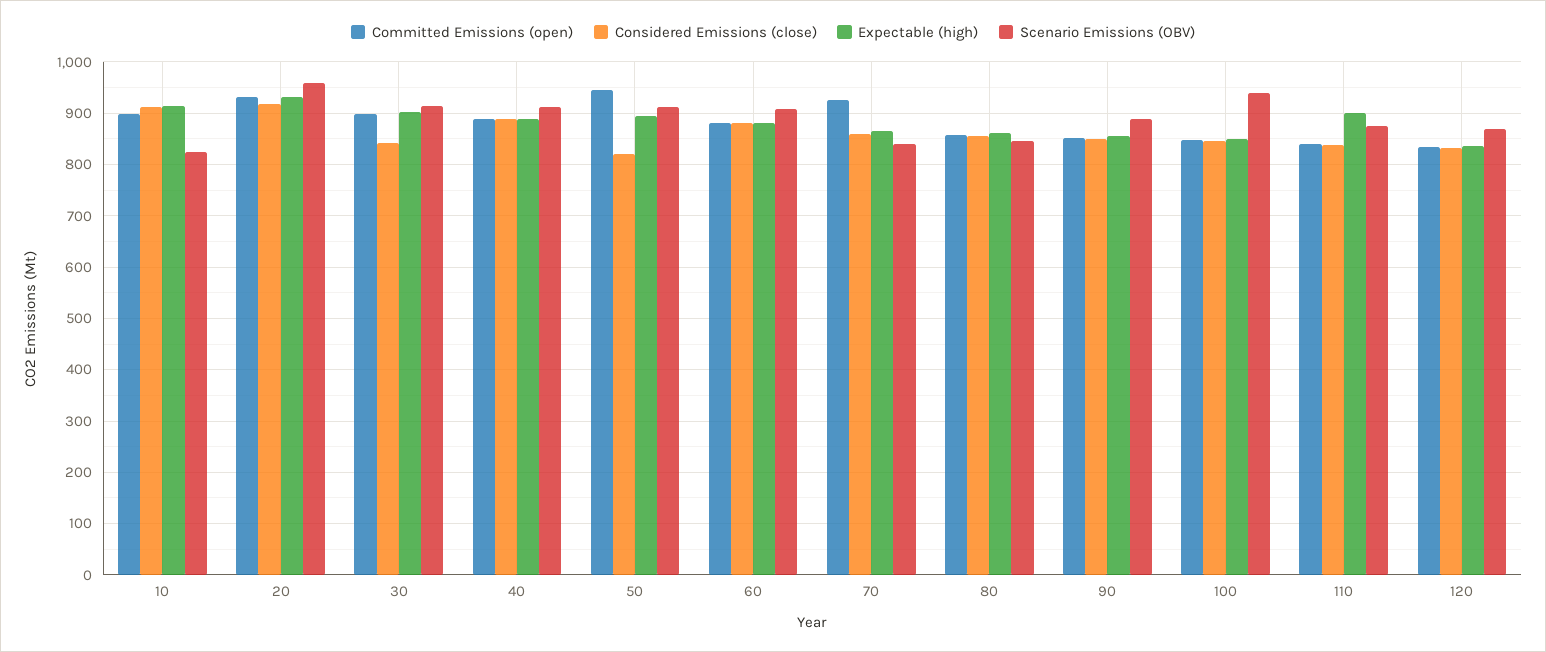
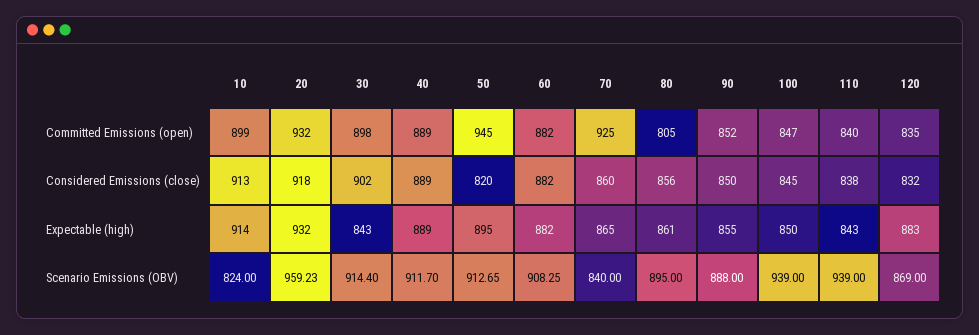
Considered Emissions (close), 30: 840 -> 902
Expectable (high), 30: 900 -> 843
Committed Emissions (open), 80: 860 -> 805
Scenario Emissions (OBV), 80: 840 -> 895
Expectable (high), 110: 900 -> 843
Scenario Emissions (OBV), 110: 880 -> 939
Expectable (high), 120: 840 -> 883

